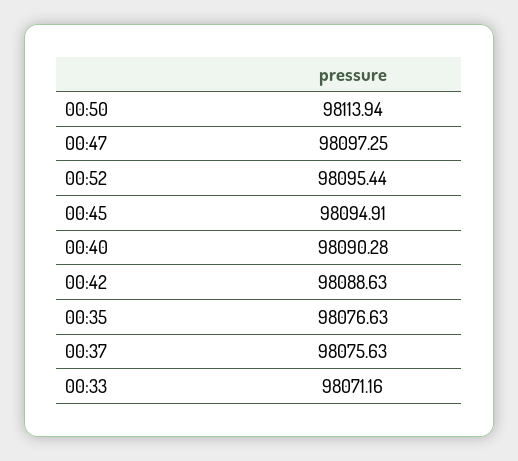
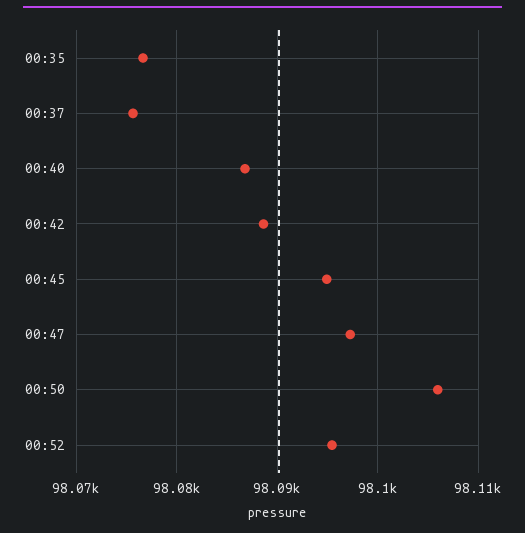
00:50: 98113.94 -> 98106
00:40: 98090.28 -> 98087
00:33: 98071.16 -> none

